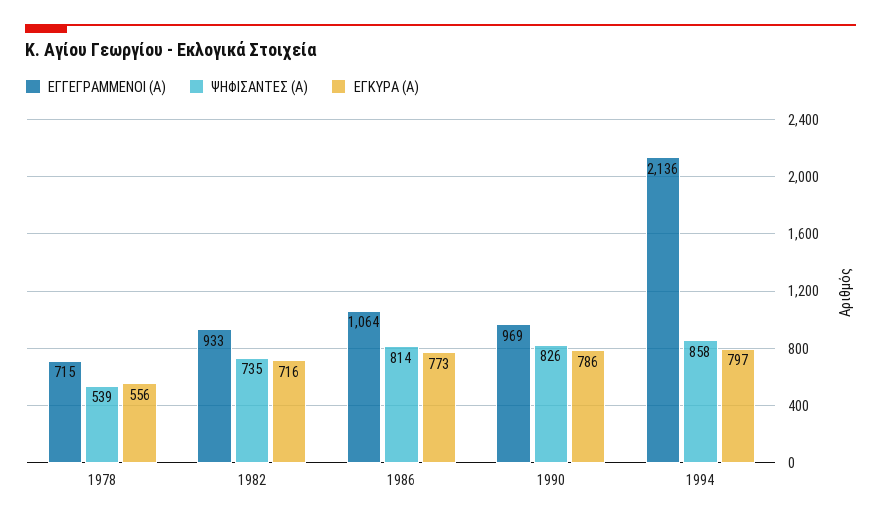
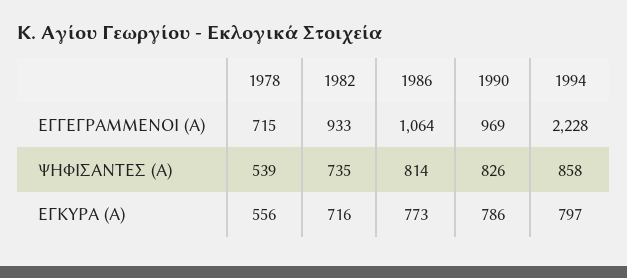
ΕΓΓΕΓΡΑΜΜΕΝΟΙ (Α), 1994: 2136 -> 2228

